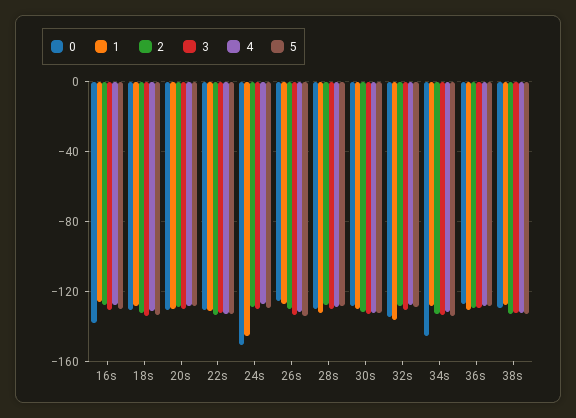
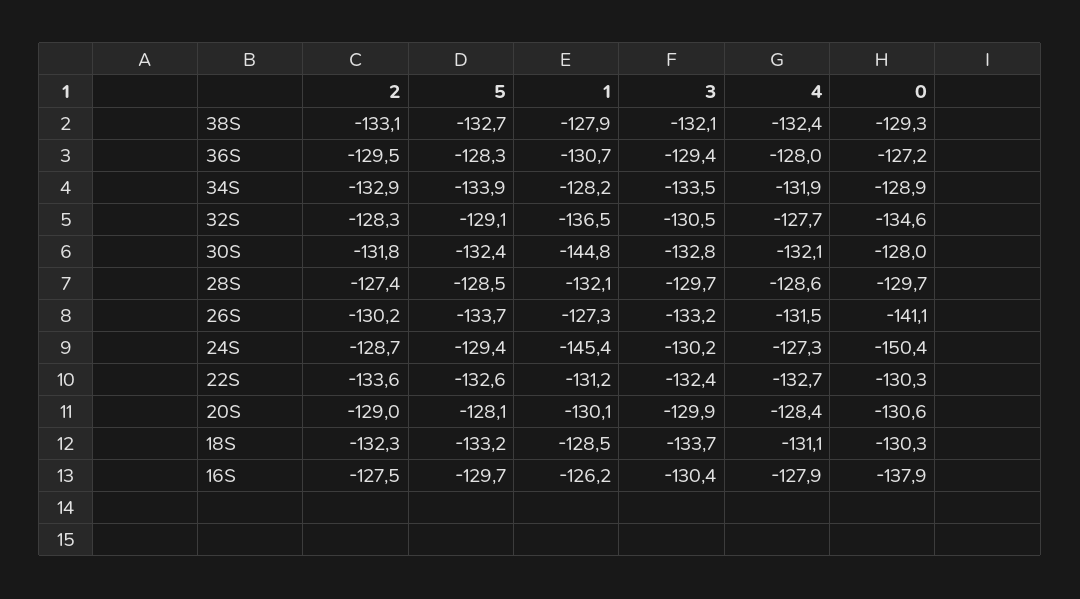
0, 26s: -125 -> -141.1
1, 30s: -130 -> -144.8
0, 34s: -145 -> -128.9

